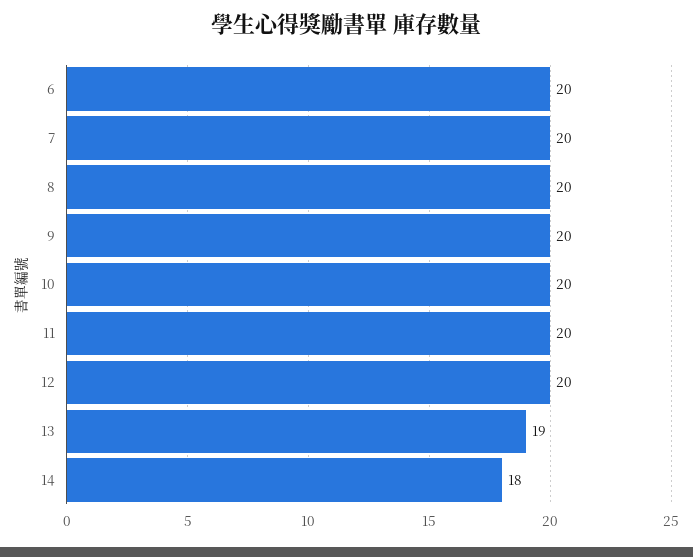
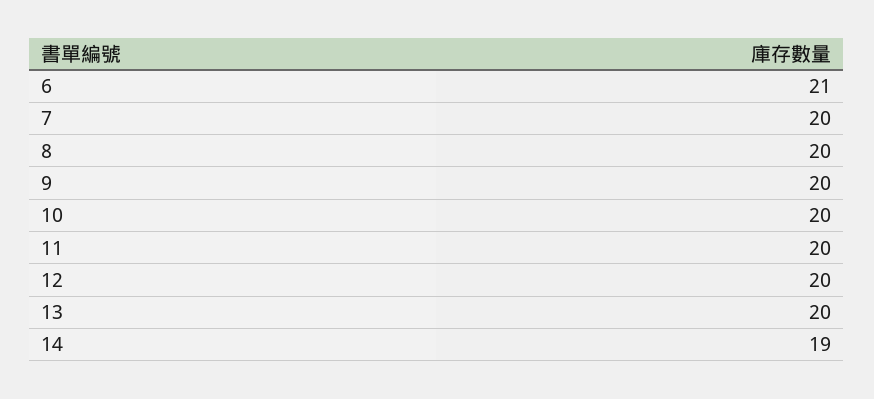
6: 20 -> 21
13: 19 -> 20
14: 18 -> 19

